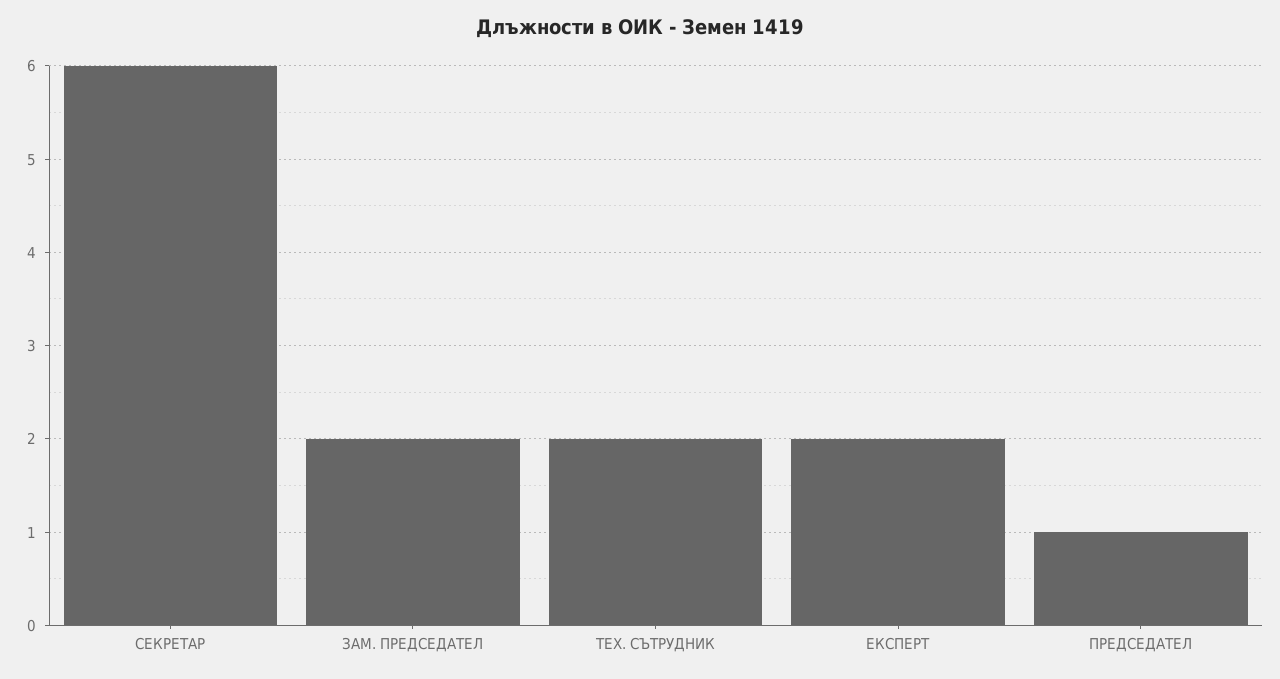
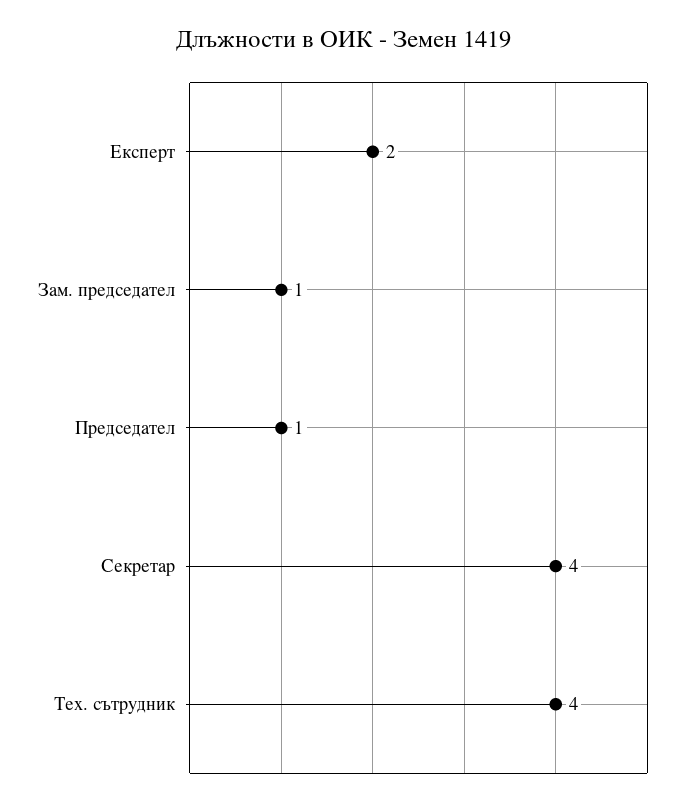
СЕКРЕТАР: 6 -> 4
ЗАМ. ПРЕДСЕДАТЕЛ: 2 -> 1
ТЕХ. СЪТРУДНИК: 2 -> 4

